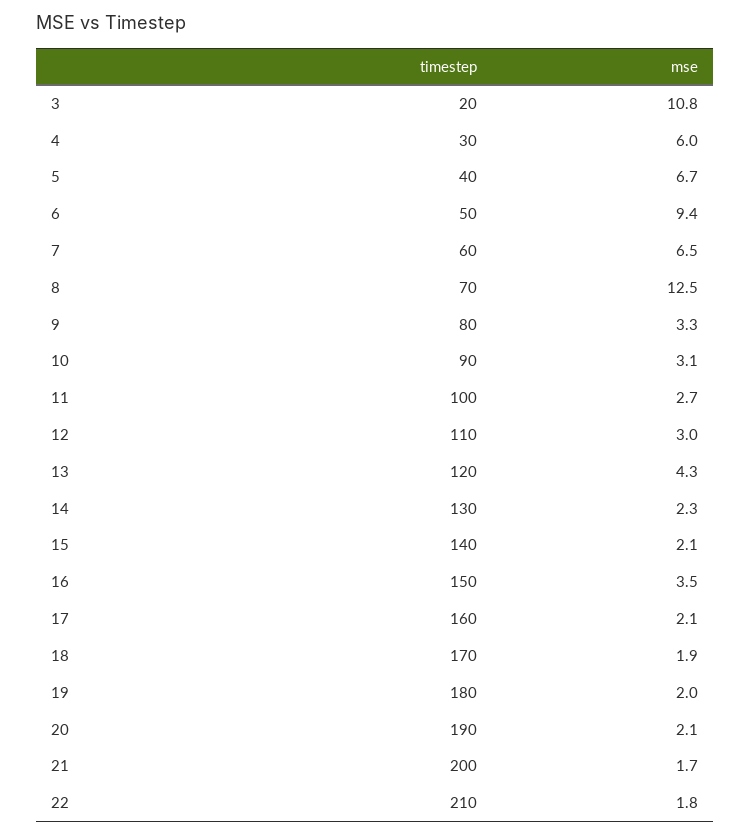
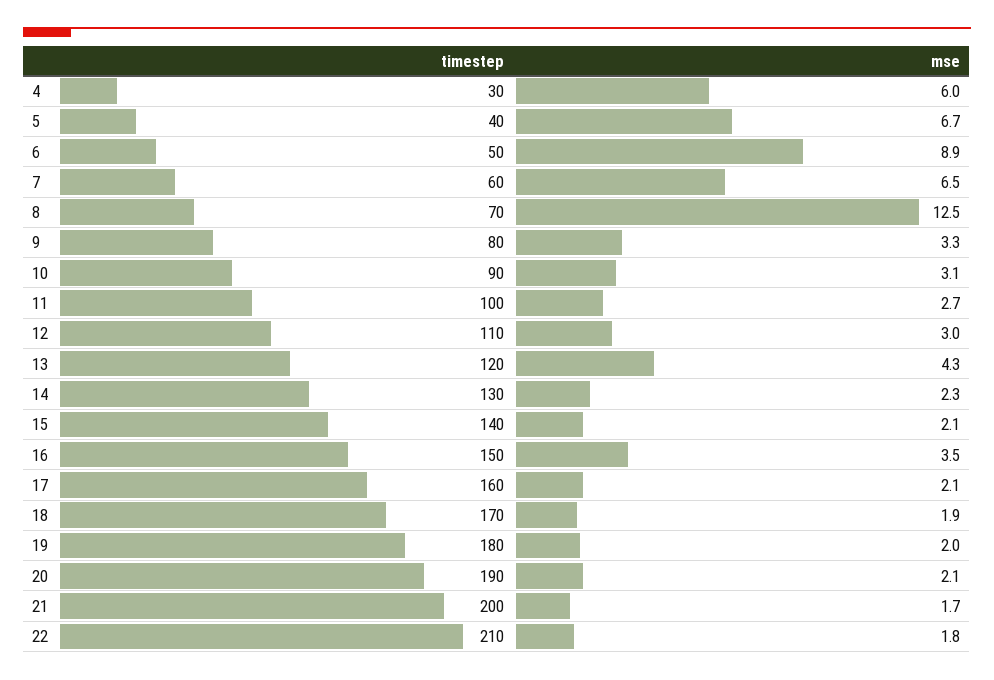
timestep, 3: 20 -> none
mse, 3: 10.8 -> none
mse, 6: 9.4 -> 8.9

